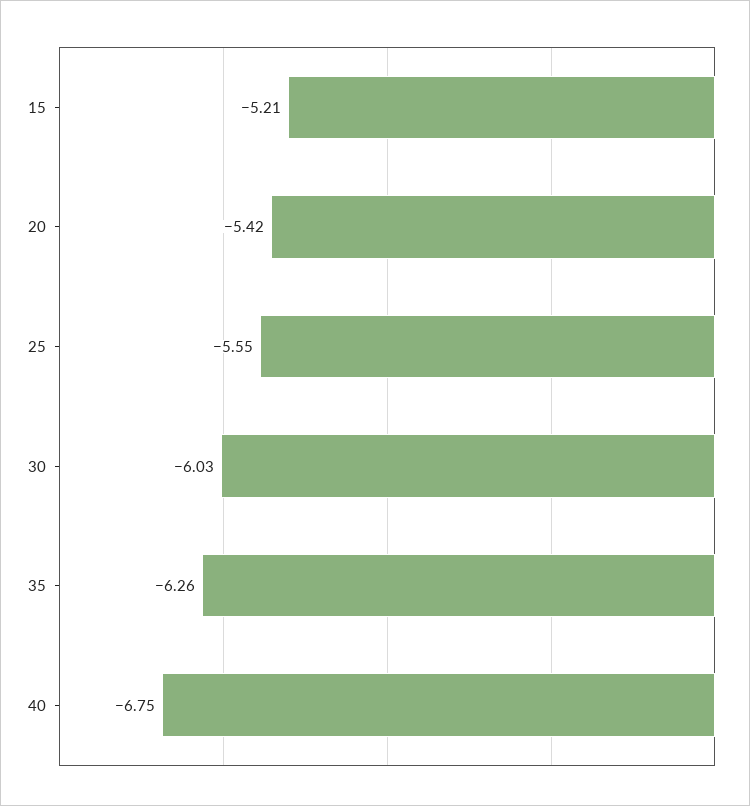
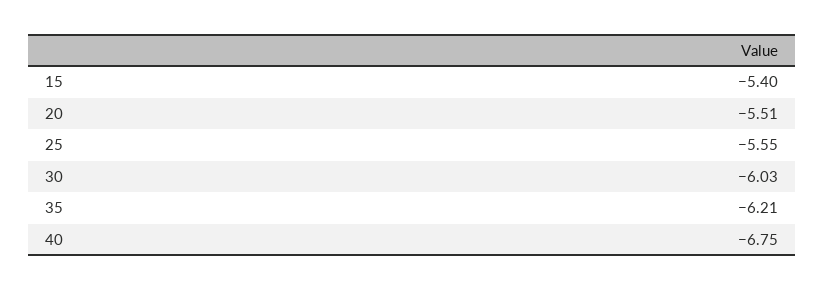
15: -5.21 -> -5.4
20: -5.42 -> -5.51
35: -6.26 -> -6.21

